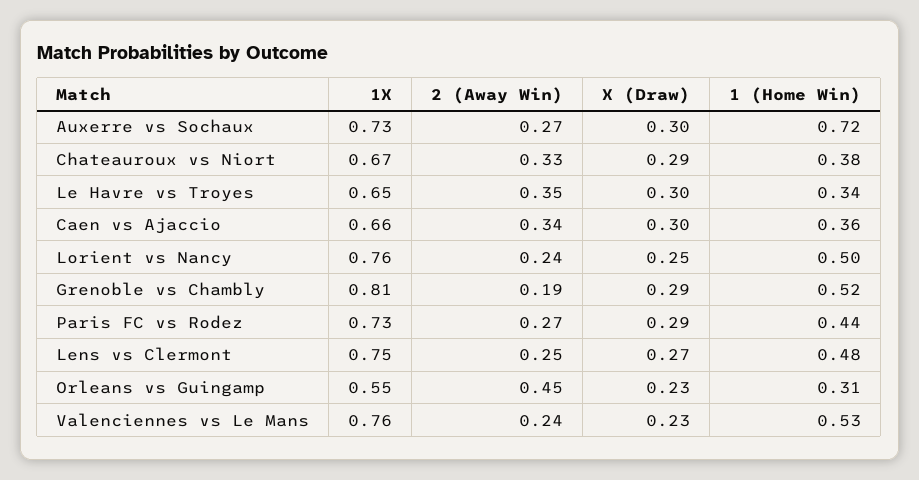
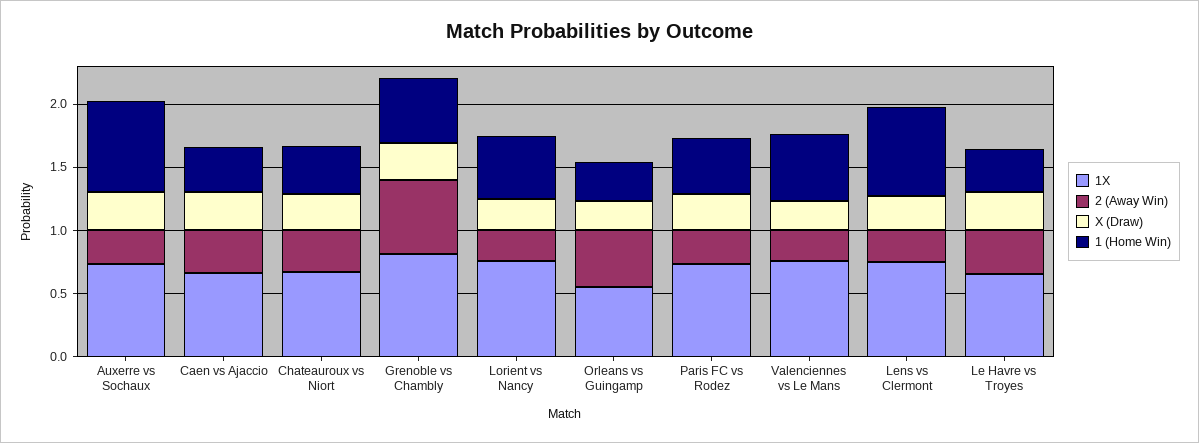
2 (Away Win), Grenoble vs Chambly: 0.19 -> 0.6
1 (Home Win), Lens vs Clermont: 0.48 -> 0.7

